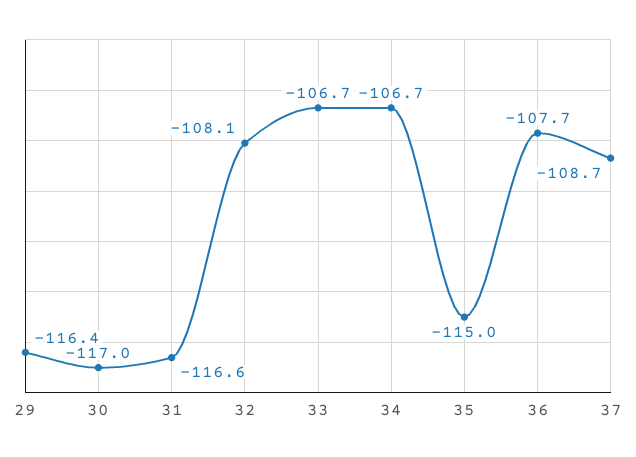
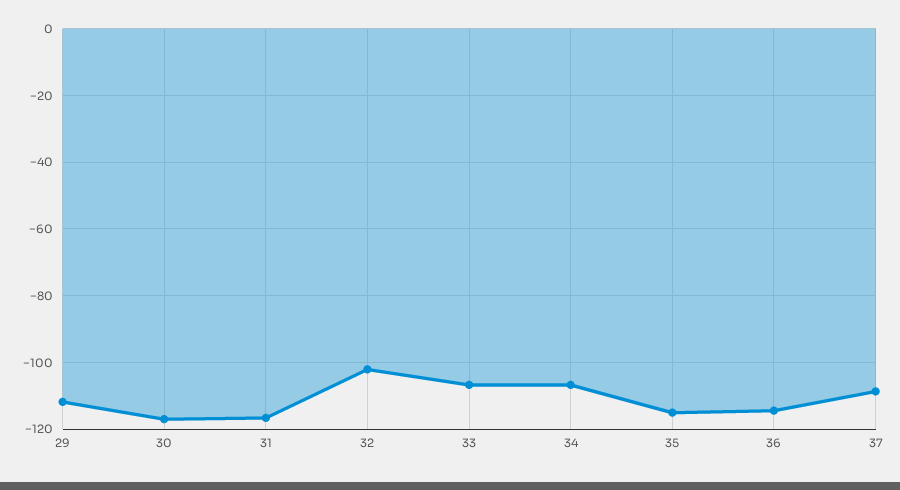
29: -116.4 -> -112
32: -108.1 -> -102
36: -107.7 -> -114

